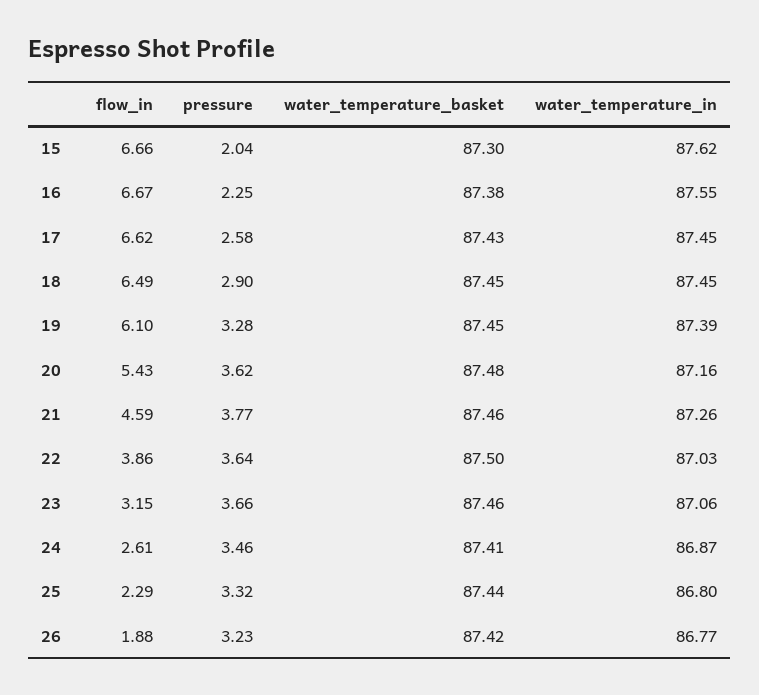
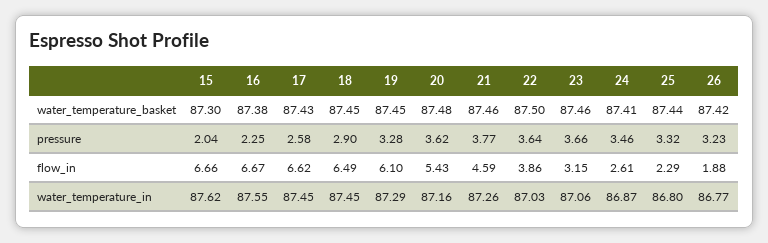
water_temperature_in, 19: 87.39 -> 87.29

